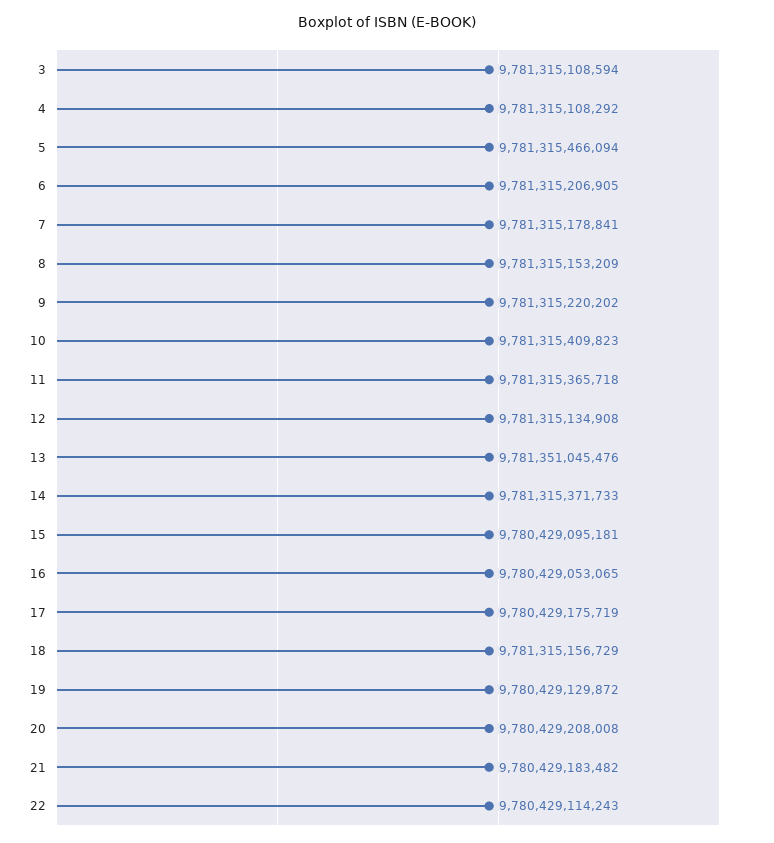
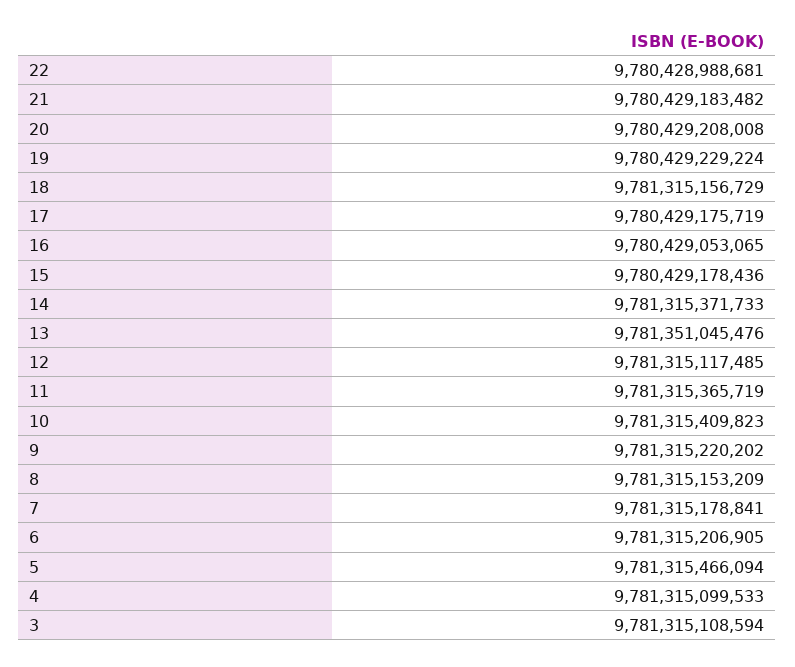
4: 9781315108292 -> 9781315099533
11: 9781315365718 -> 9781315365719
12: 9781315134908 -> 9781315117485
15: 9780429095181 -> 9780429178436
19: 9780429129872 -> 9780429229224
22: 9780429114243 -> 9780428988681

